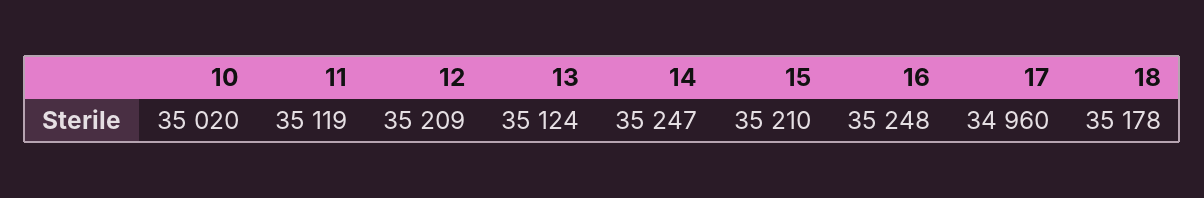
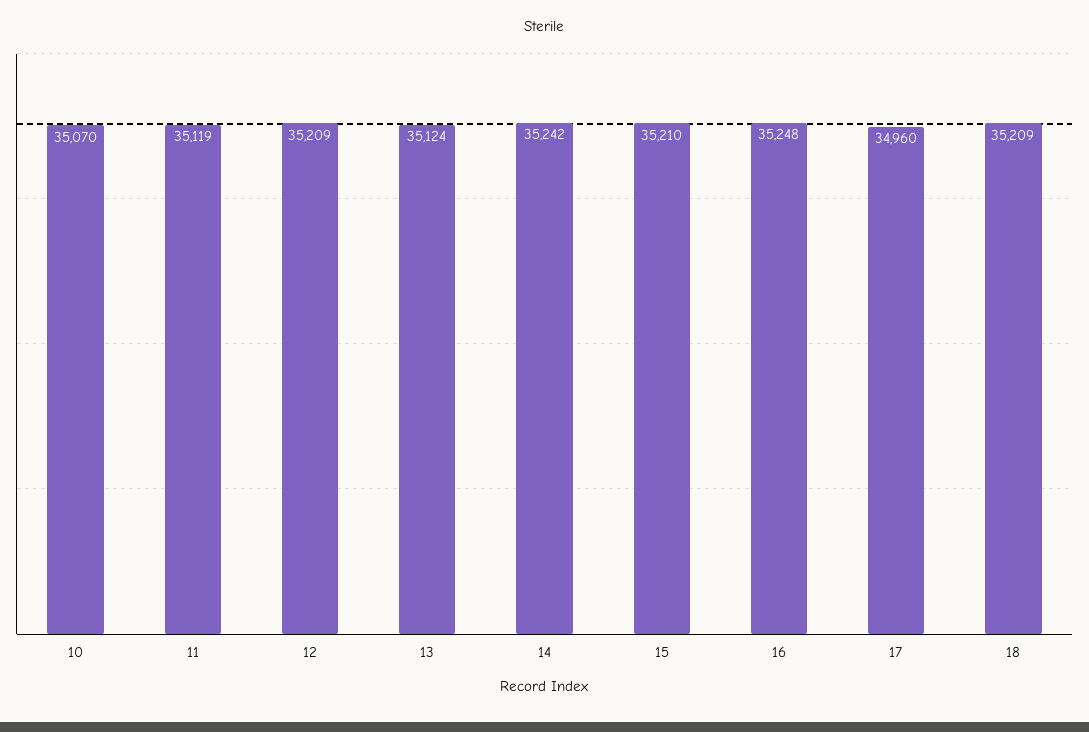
10: 35020 -> 35070
14: 35247 -> 35242
18: 35178 -> 35209

